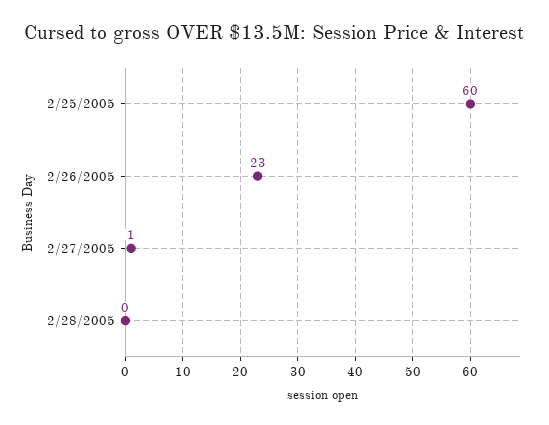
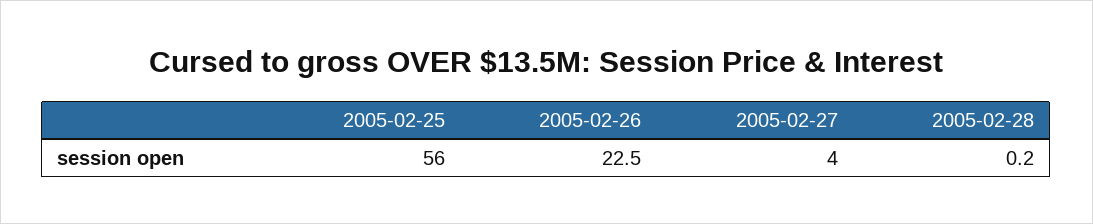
2/25/2005: 60 -> 56
2/27/2005: 1 -> 4

